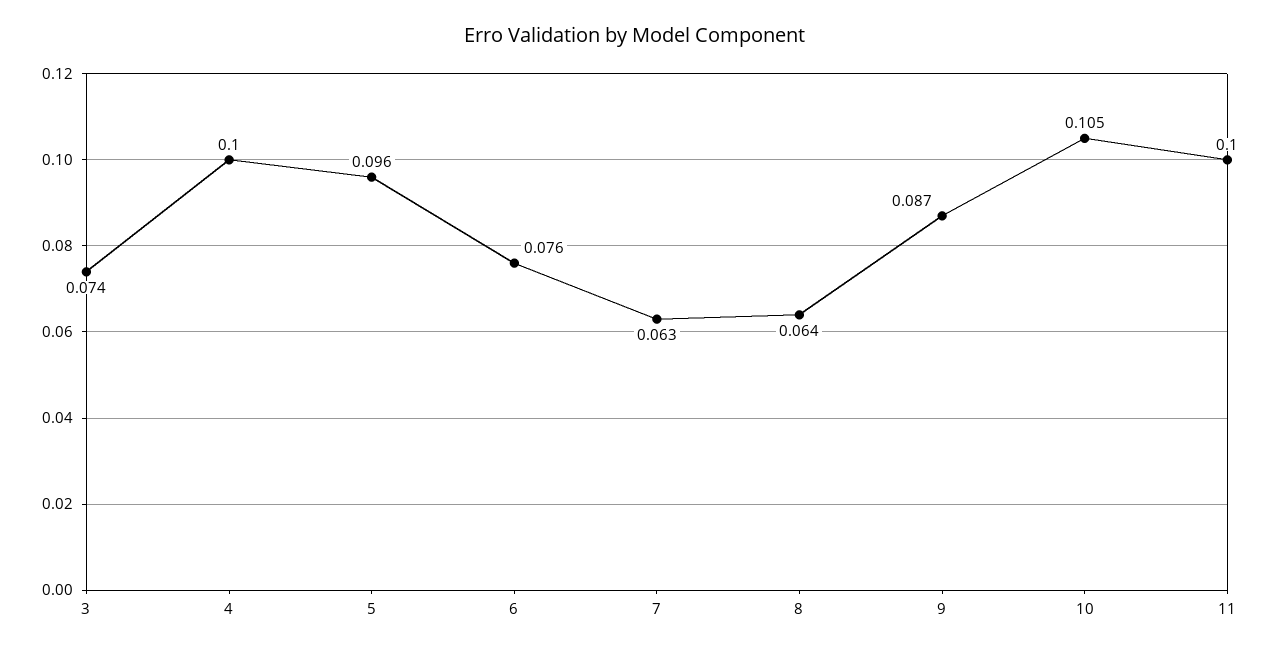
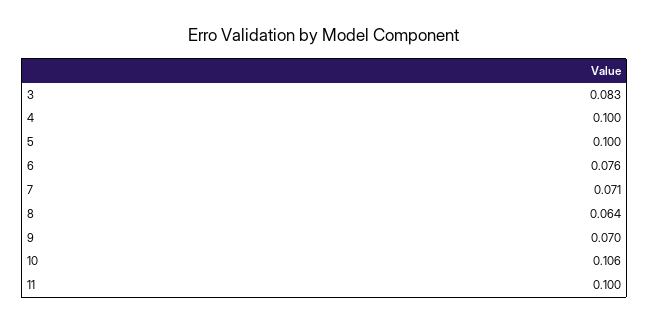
3: 0.074 -> 0.083
5: 0.096 -> 0.1
7: 0.063 -> 0.071
9: 0.087 -> 0.07
10: 0.105 -> 0.106

